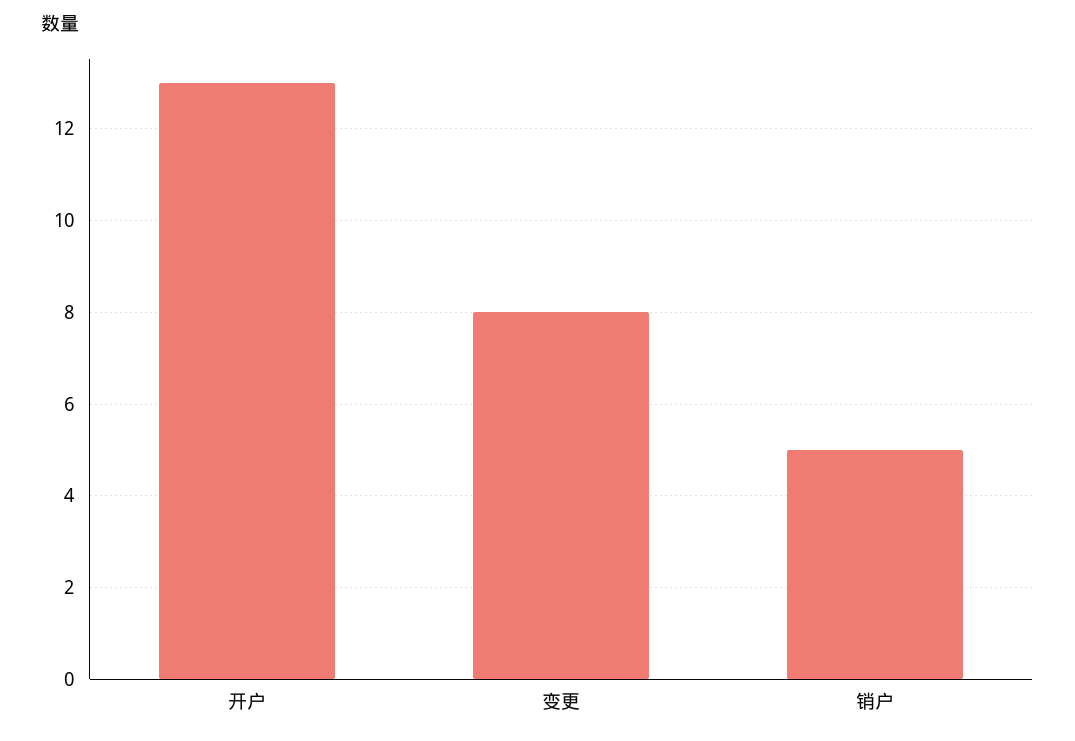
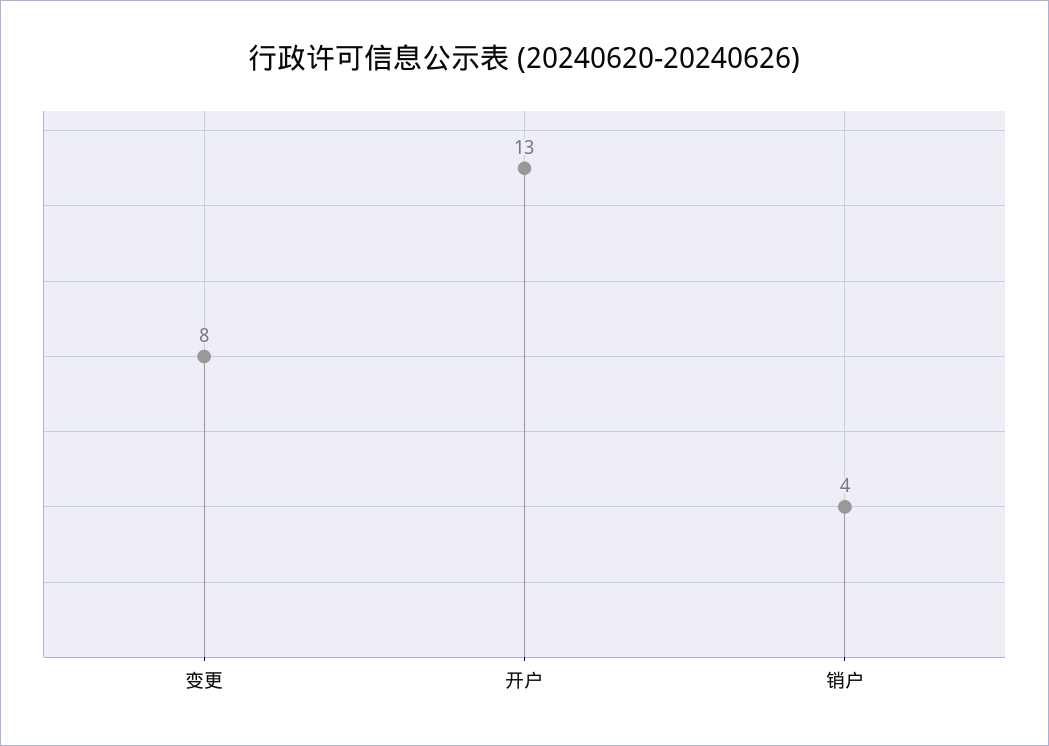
销户: 5 -> 4

